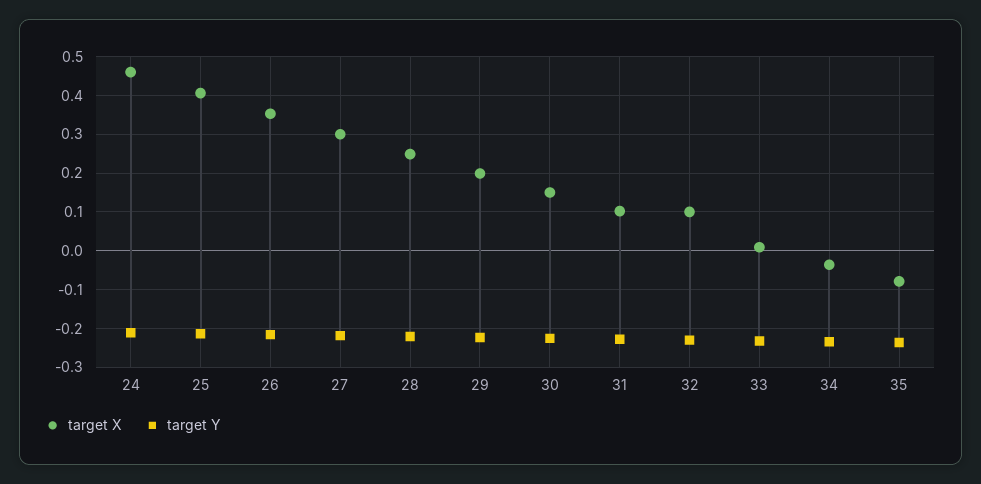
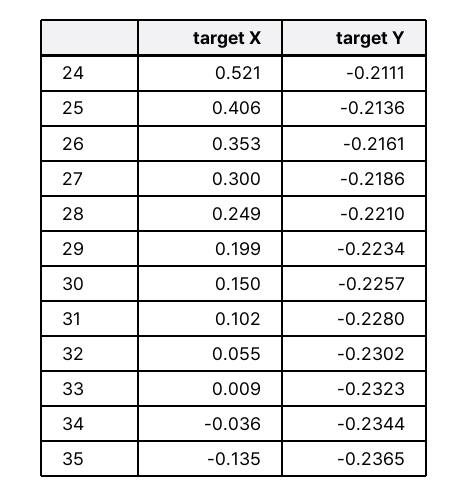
target X, 24: 0.46 -> 0.521
target X, 32: 0.1 -> 0.055
target X, 35: -0.08 -> -0.135

